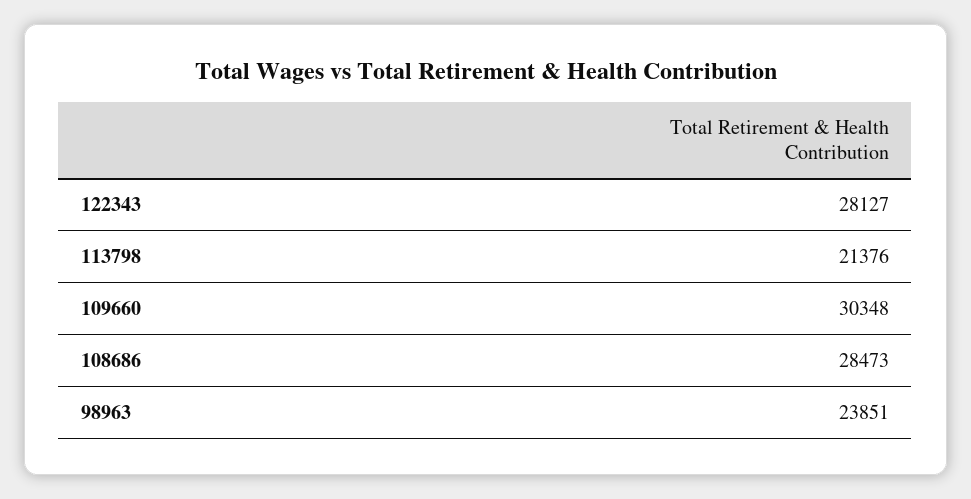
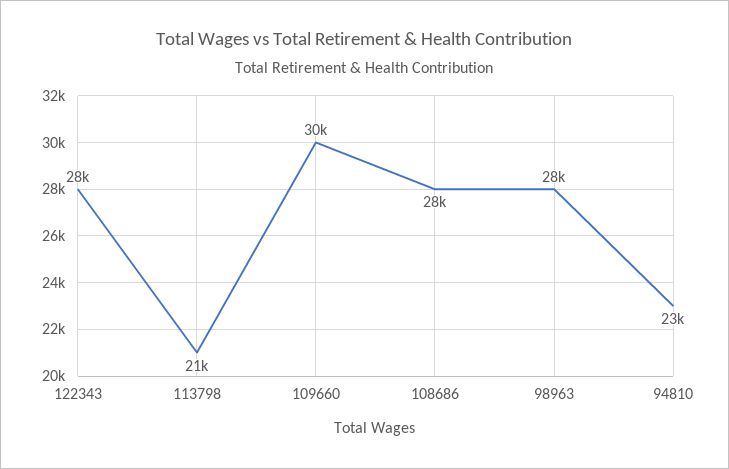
98963: 23851 -> 28000
94810: none -> 23000

